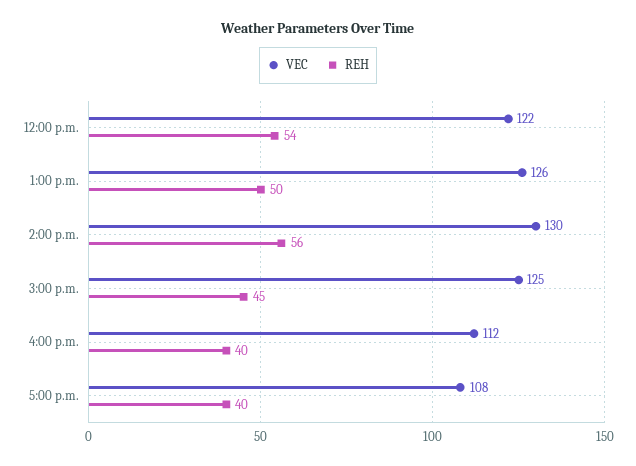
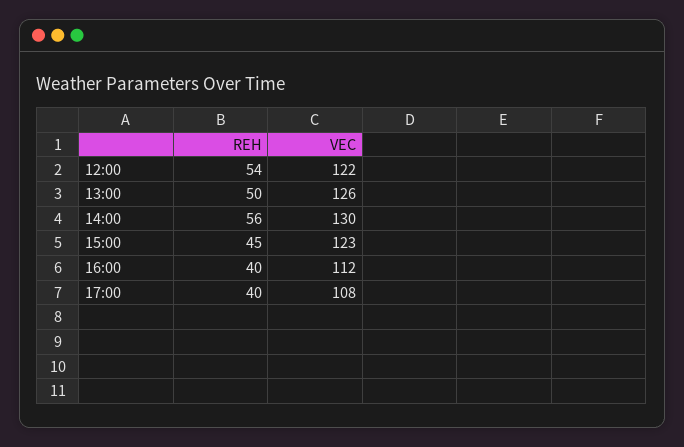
VEC, 3:00 p.m.: 125 -> 123

